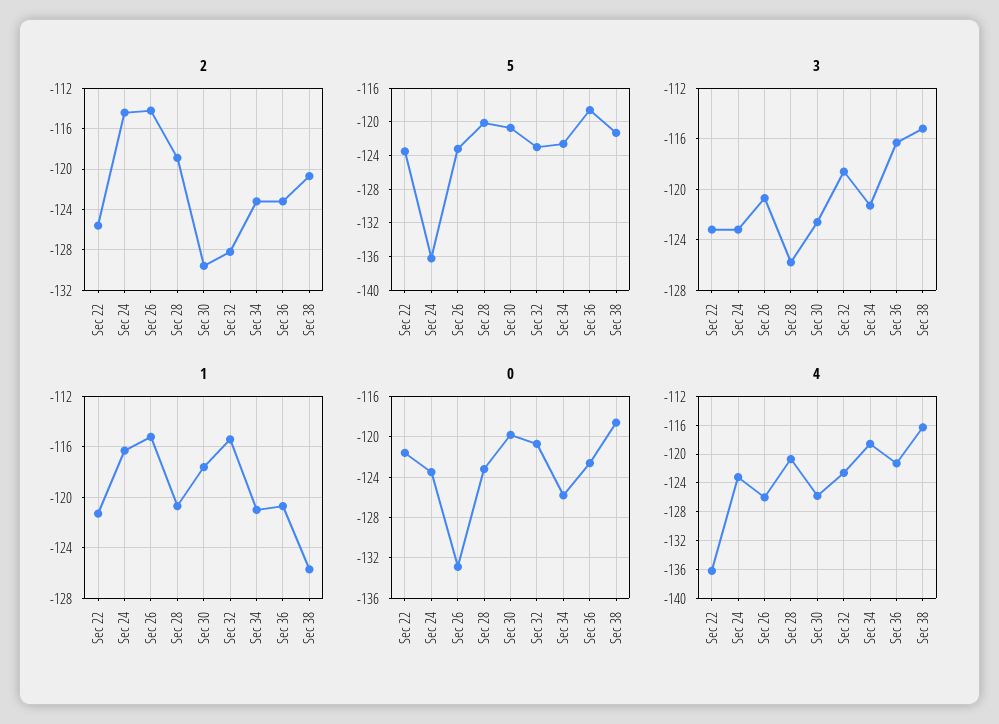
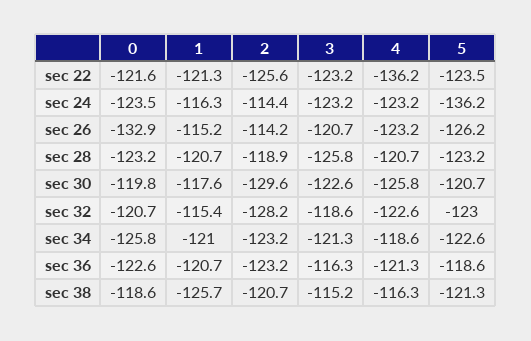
5, Sec 26: -123 -> -126.2
5, Sec 28: -120 -> -123.2
4, Sec 26: -126 -> -123.2

